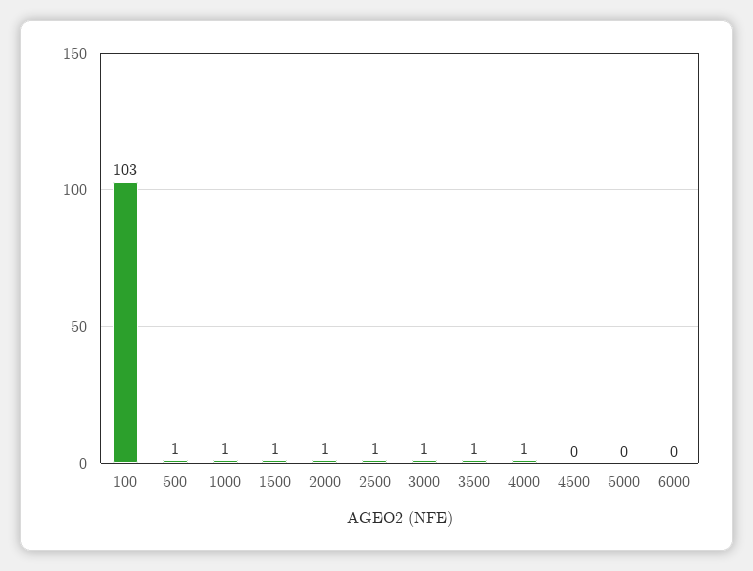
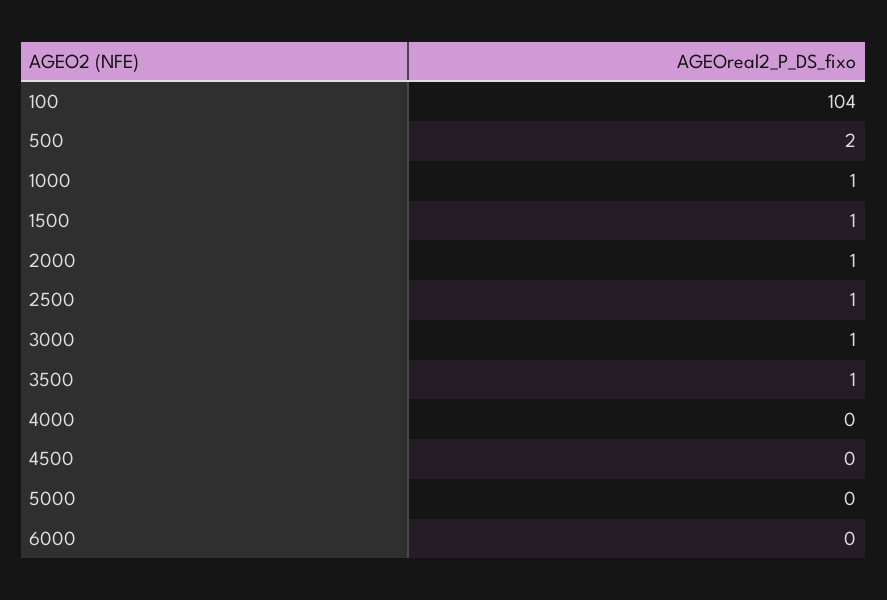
100: 103 -> 104
500: 1 -> 2
4000: 1 -> 0

